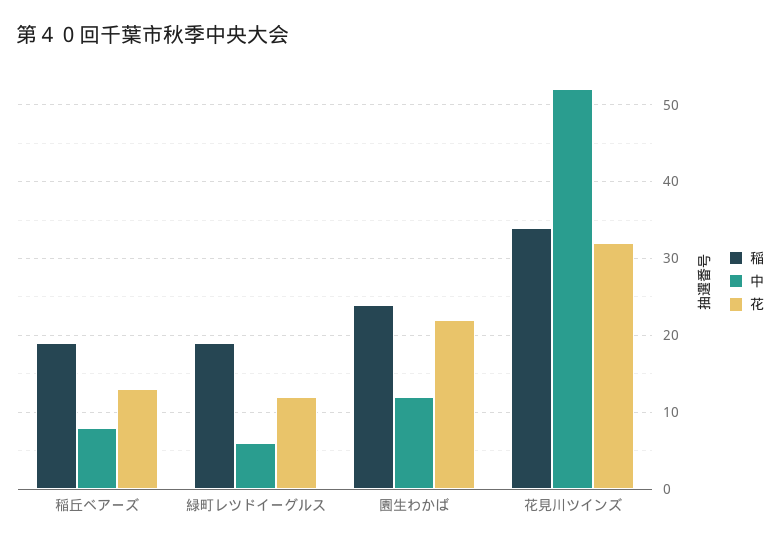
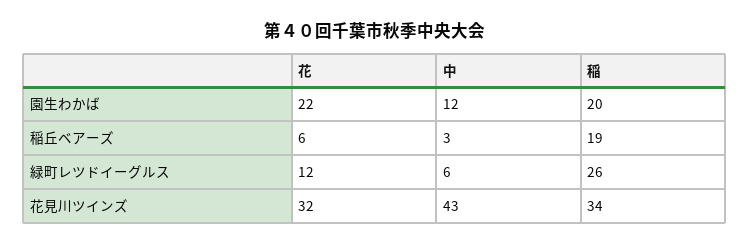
中, 稲丘ベアーズ: 8 -> 3
花, 稲丘ベアーズ: 13 -> 6
稲, 緑町レツドイーグルス: 19 -> 26
稲, 園生わかば: 24 -> 20
中, 花見川ツインズ: 52 -> 43

